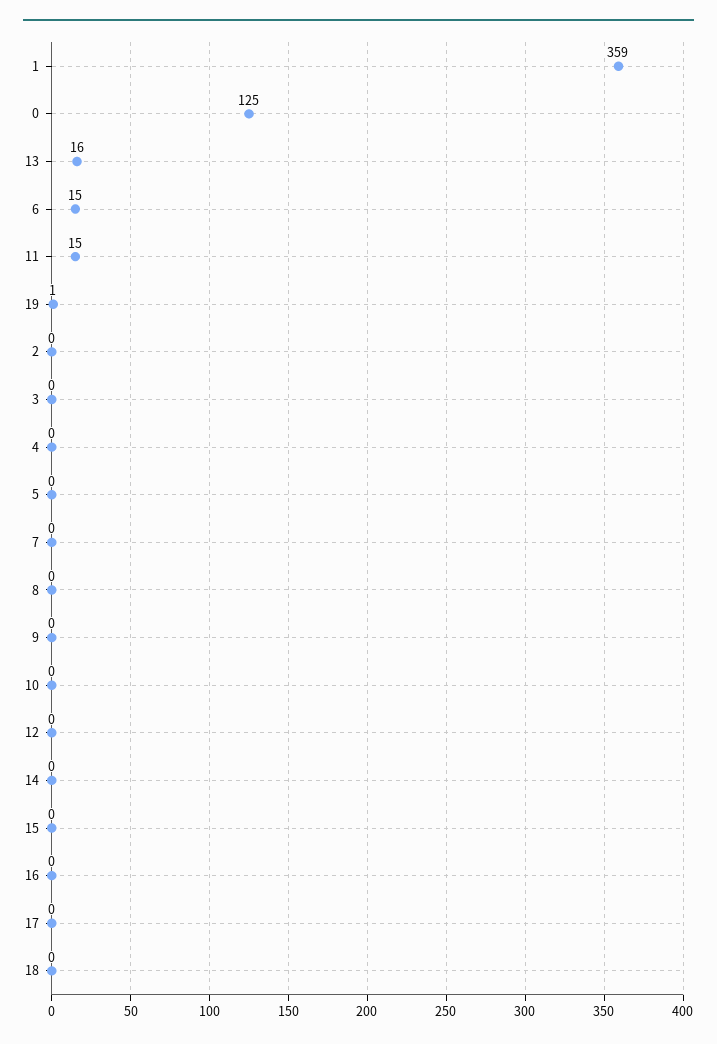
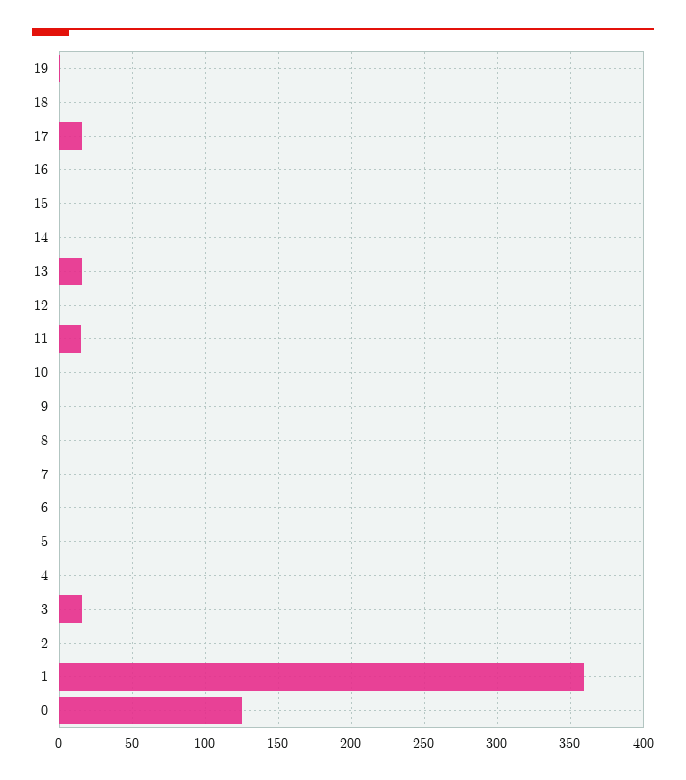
6: 15 -> 0
3: 0 -> 15
17: 0 -> 15

